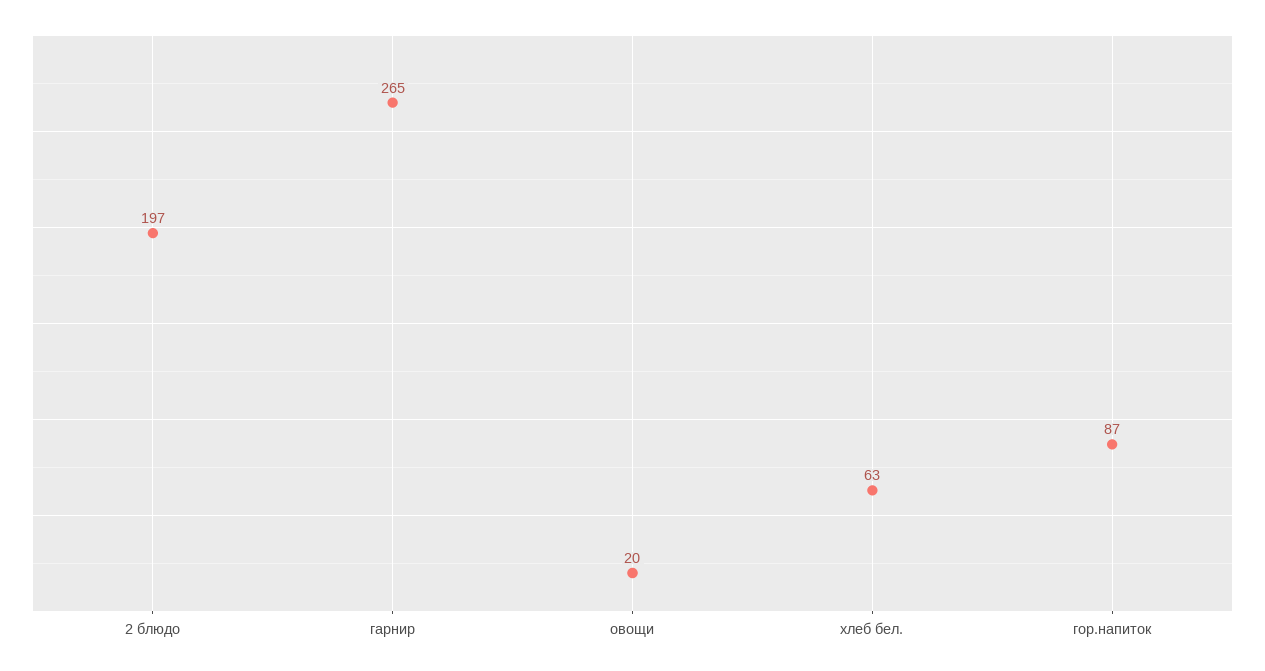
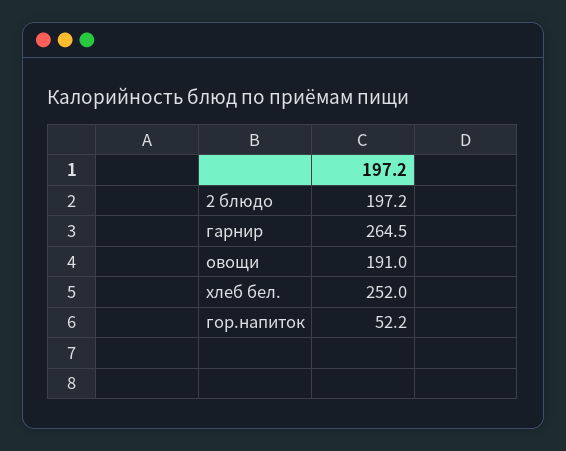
овощи: 20 -> 191
хлеб бел.: 63 -> 252
гор.напиток: 87 -> 52.2

